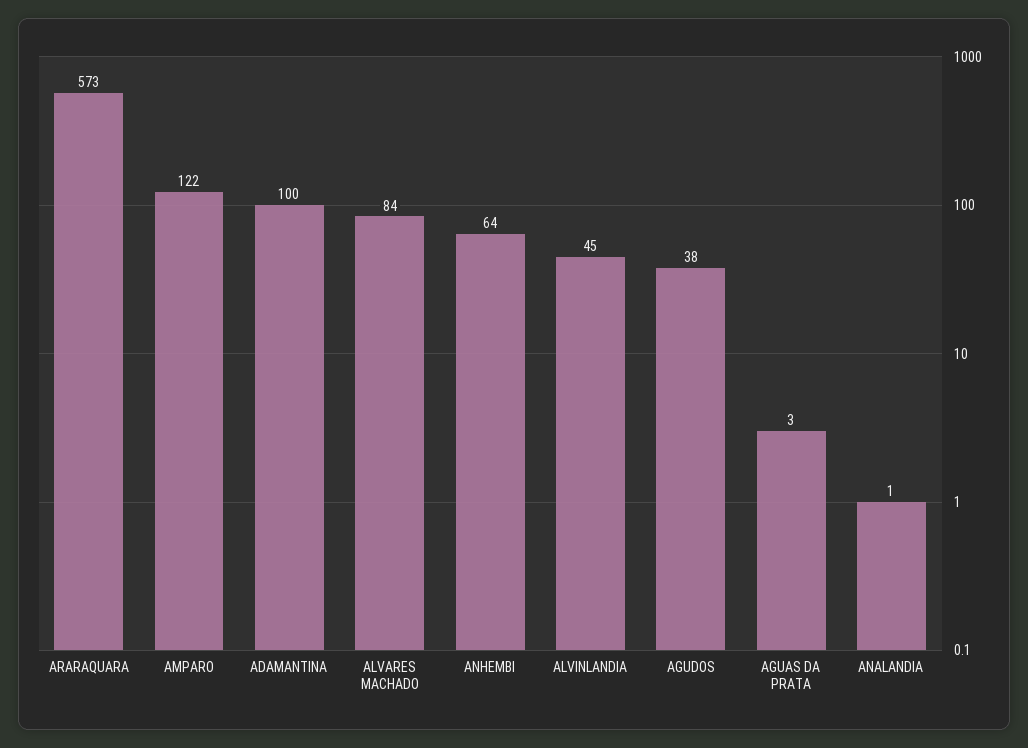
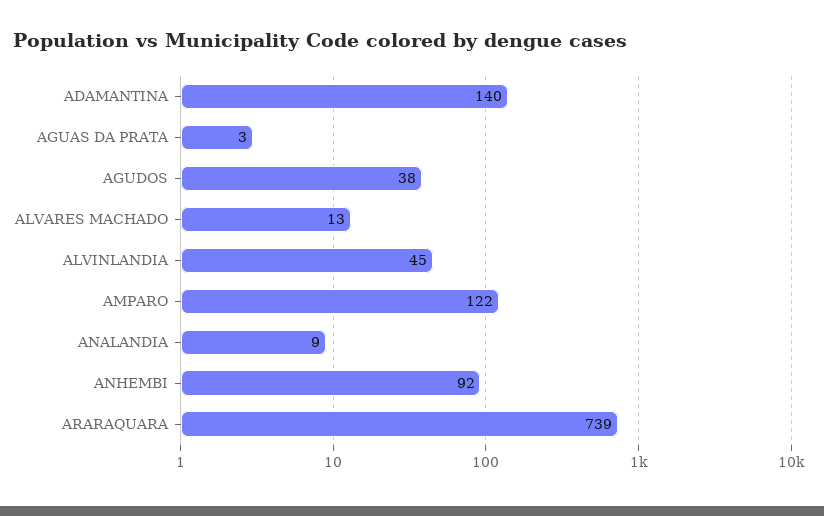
ARARAQUARA: 573 -> 739
ADAMANTINA: 100 -> 140
ALVARES MACHADO: 84 -> 13
ANHEMBI: 64 -> 92
ANALANDIA: 1 -> 9

